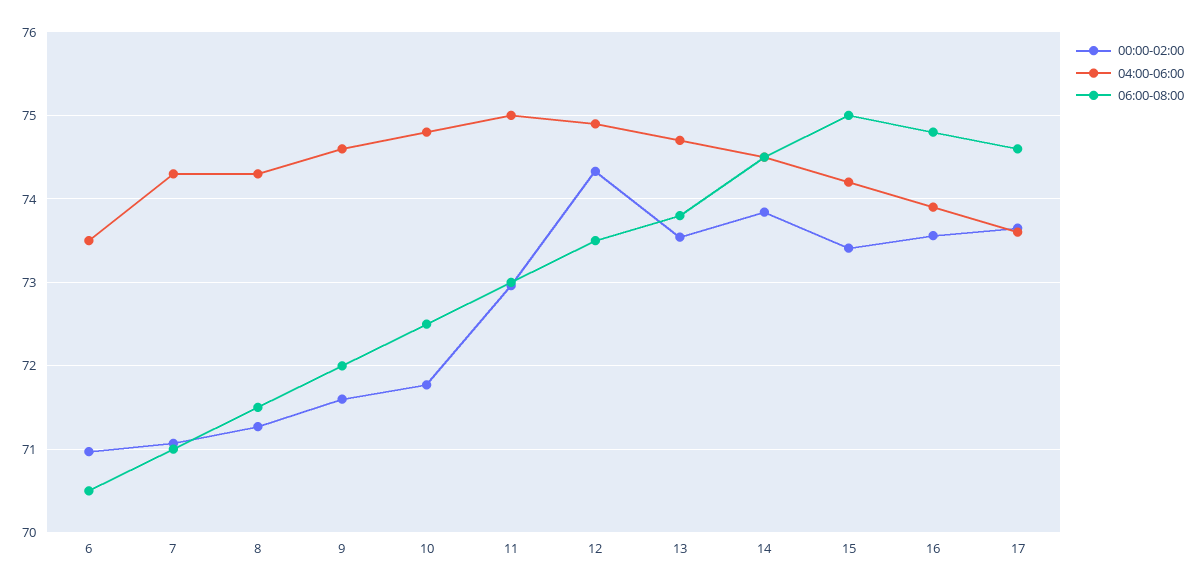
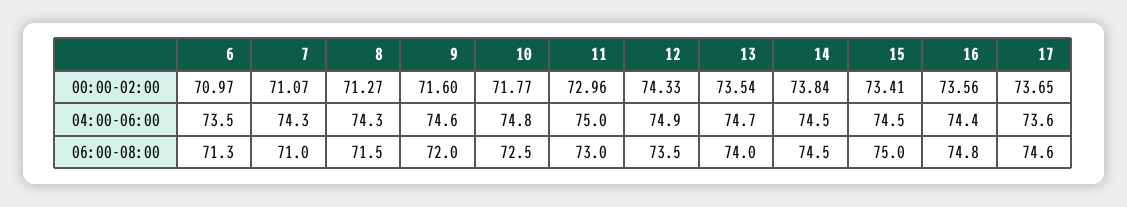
06:00-08:00, 6: 70.5 -> 71.3
06:00-08:00, 13: 73.8 -> 74
04:00-06:00, 15: 74.2 -> 74.5
04:00-06:00, 16: 73.9 -> 74.4

